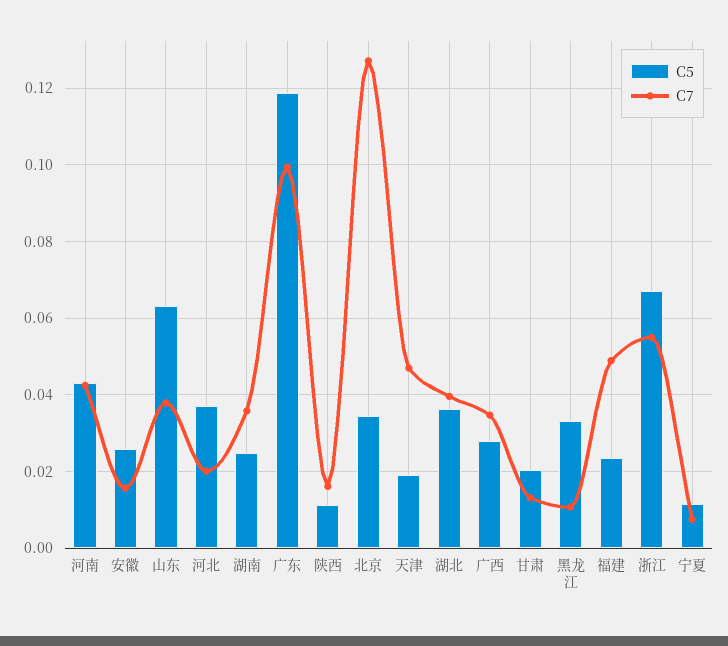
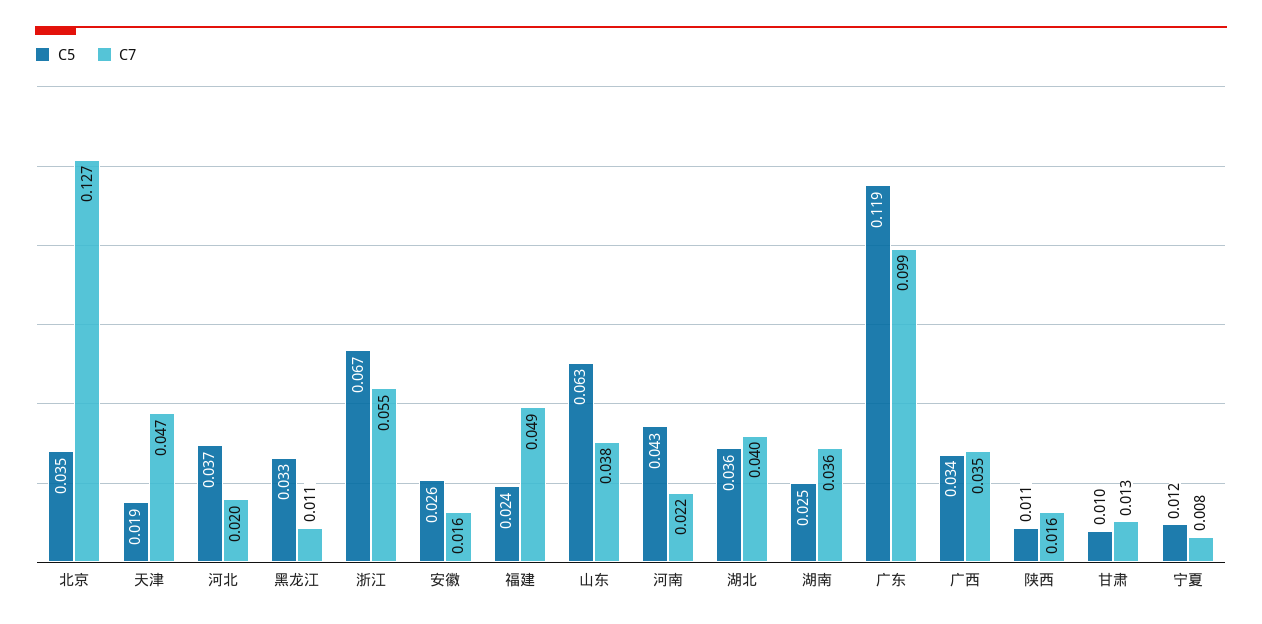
C7, 河南: 0.042 -> 0.022
C5, 广西: 0.028 -> 0.034
C5, 甘肃: 0.02 -> 0.01

